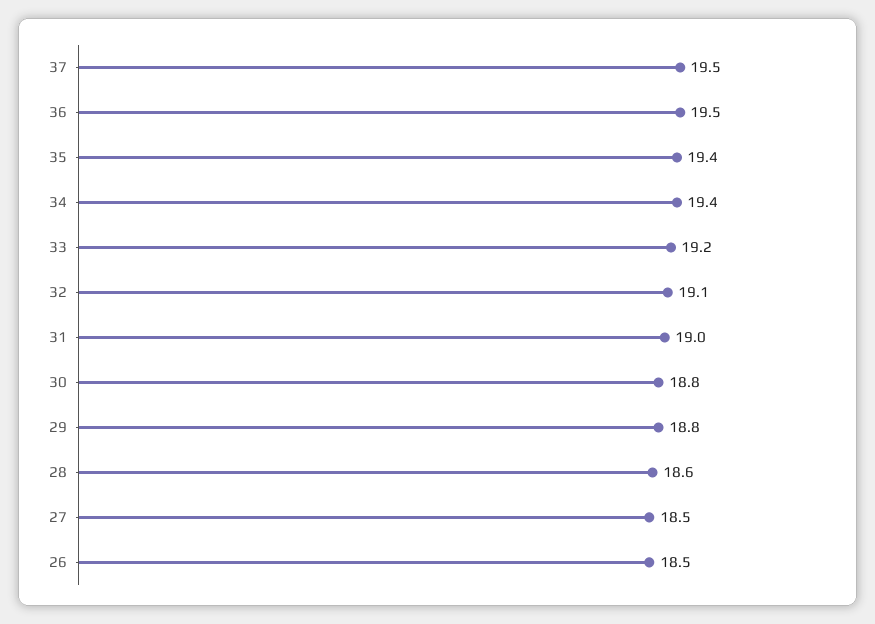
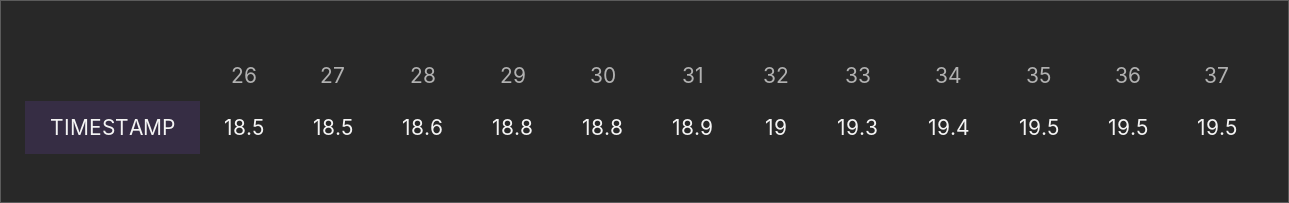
35: 19.4 -> 19.5
33: 19.2 -> 19.3
32: 19.1 -> 19
31: 19 -> 18.9

